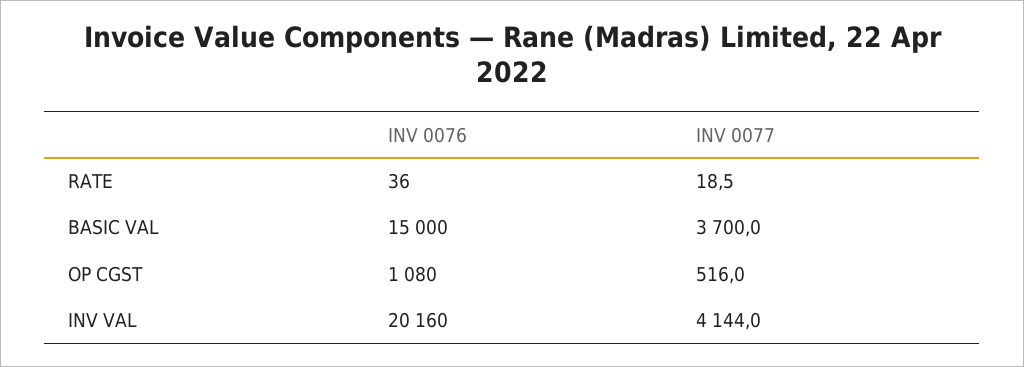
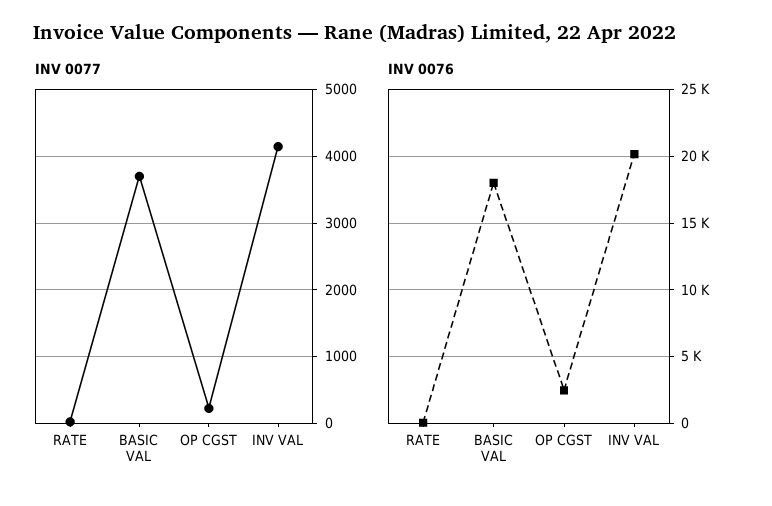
INV 0076, BASIC VAL: 15000 -> 18000
INV 0076, OP CGST: 1080 -> 2500
INV 0077, OP CGST: 516 -> 200

